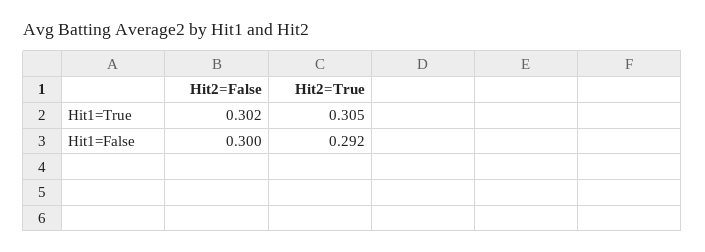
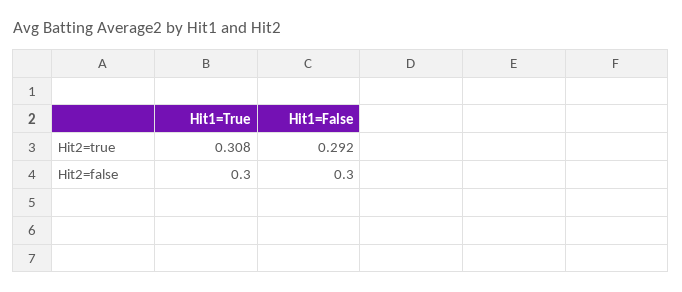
Hit2=False, Hit1=True: 0.302 -> 0.3
Hit2=True, Hit1=True: 0.305 -> 0.308

